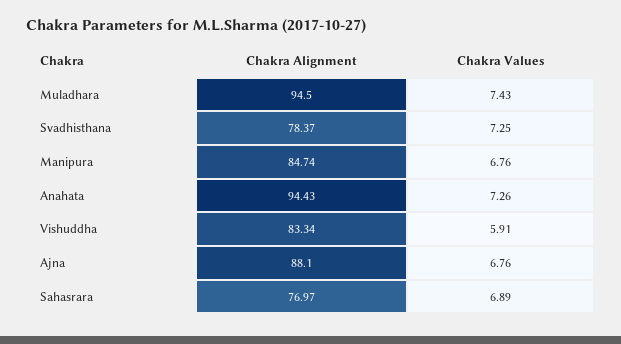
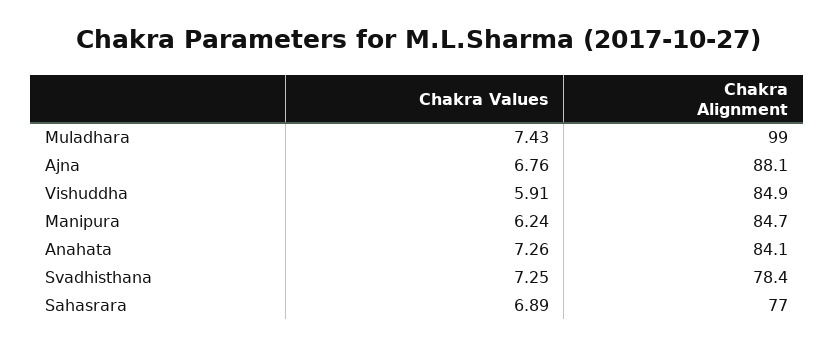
Chakra Alignment, Muladhara: 94.5 -> 99
Chakra Values, Manipura: 6.76 -> 6.24
Chakra Alignment, Anahata: 94.43 -> 84.1
Chakra Alignment, Vishuddha: 83.34 -> 84.9

